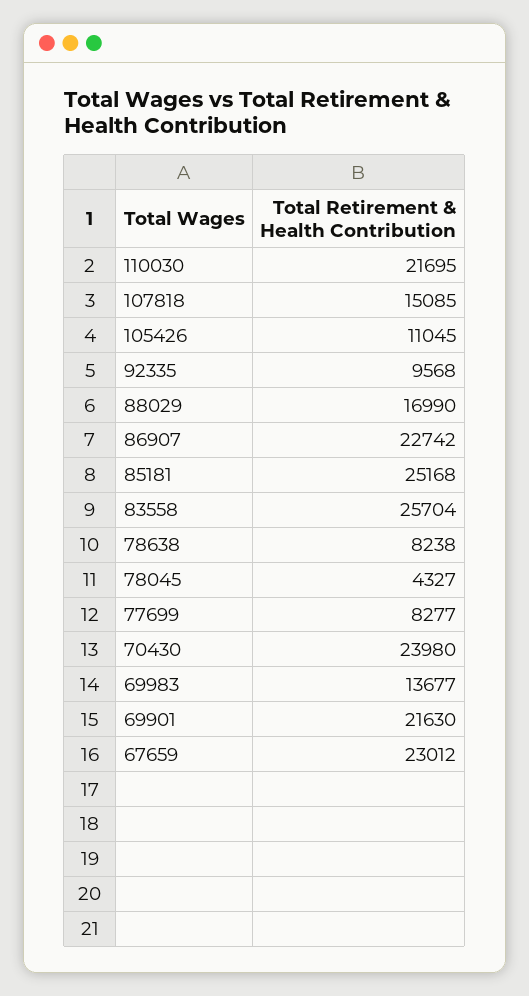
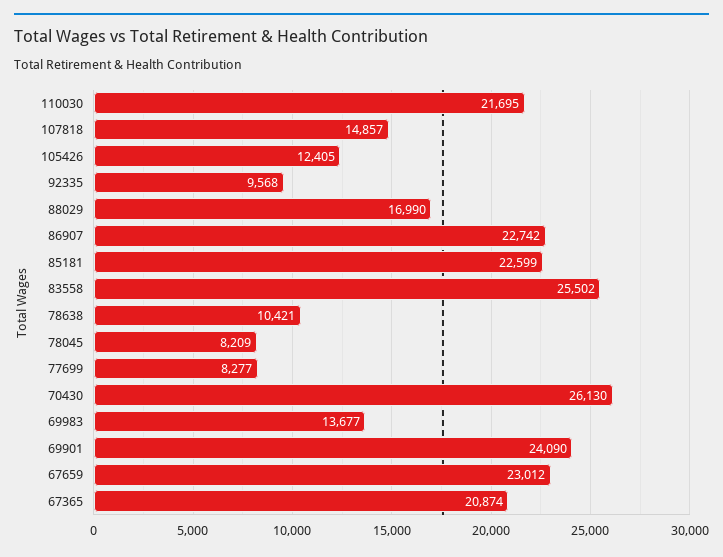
107818: 15085 -> 14857
105426: 11045 -> 12405
85181: 25168 -> 22599
83558: 25704 -> 25502
78638: 8238 -> 10421
78045: 4327 -> 8209
70430: 23980 -> 26130
69901: 21630 -> 24090
67365: none -> 20874

